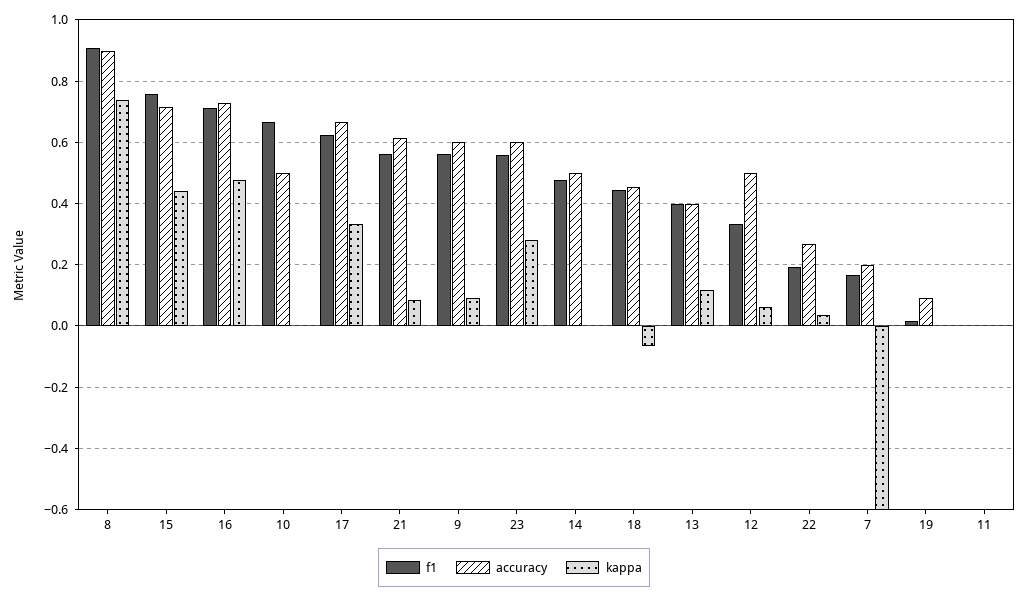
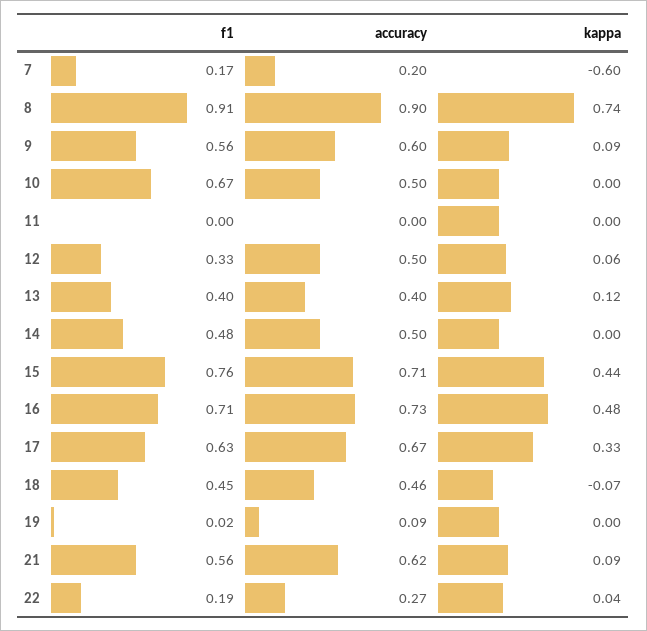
f1, 23: 0.56 -> none
accuracy, 23: 0.6 -> none
kappa, 23: 0.28 -> none

